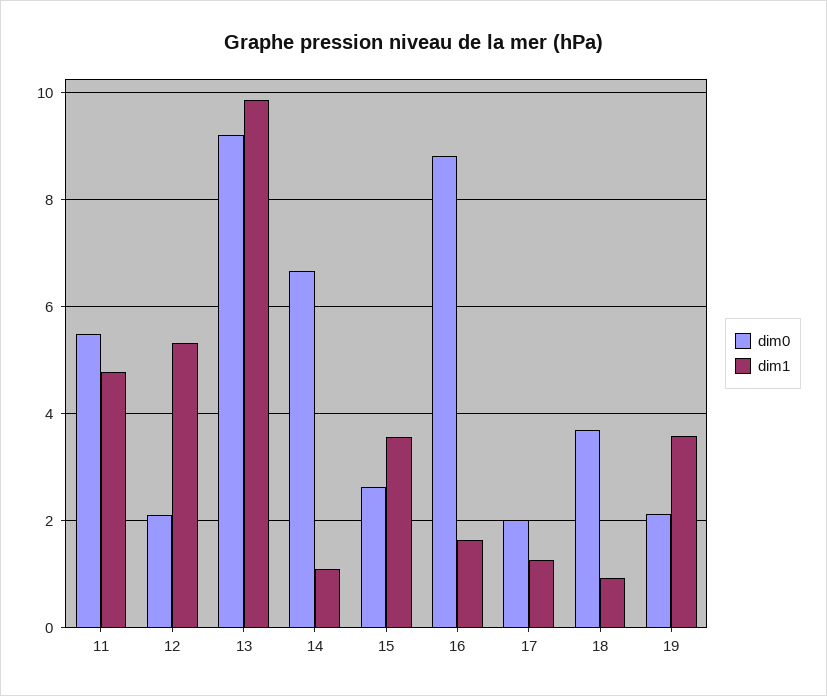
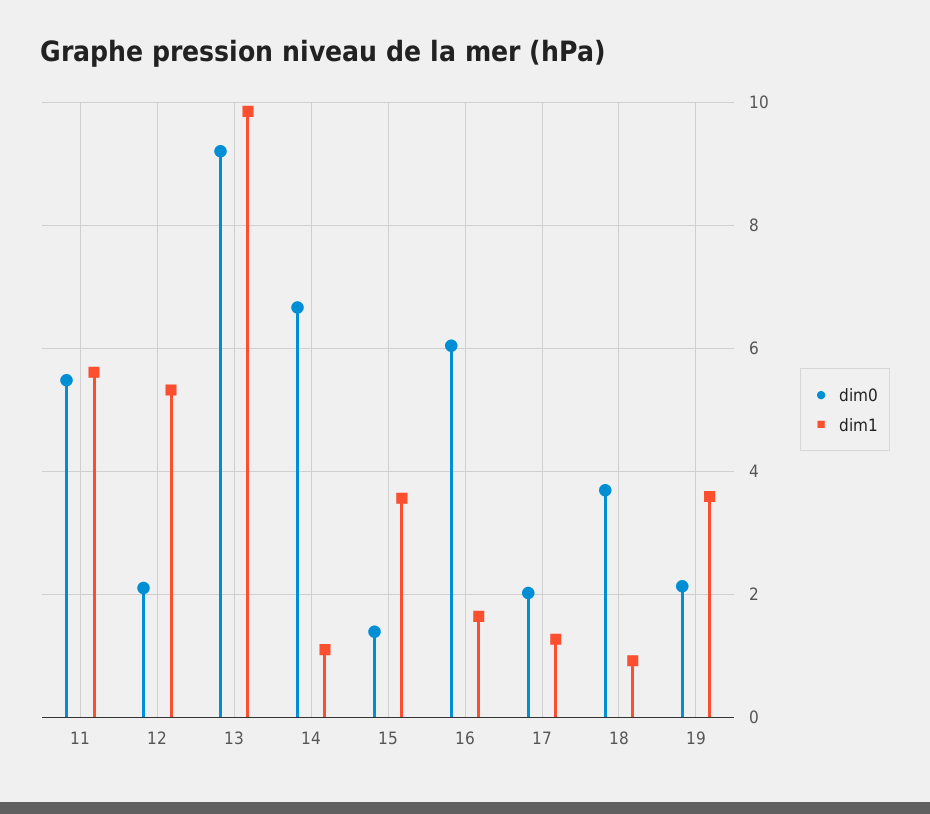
dim1, 11: 4.8 -> 5.6
dim0, 15: 2.6 -> 1.4
dim0, 16: 8.8 -> 6

